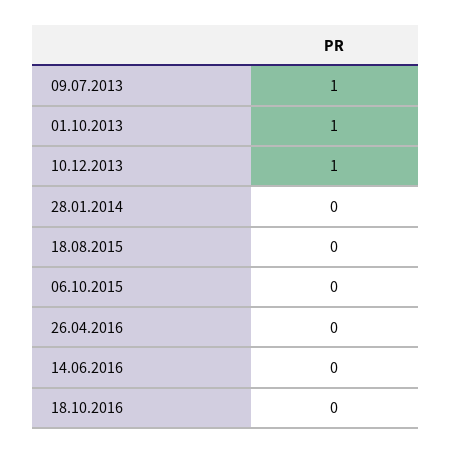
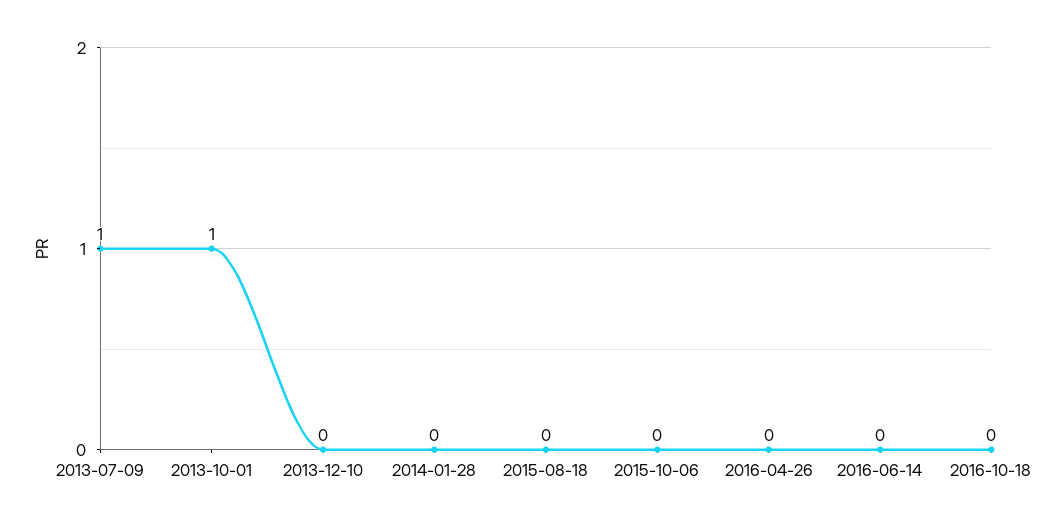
10.12.2013: 1 -> 0

